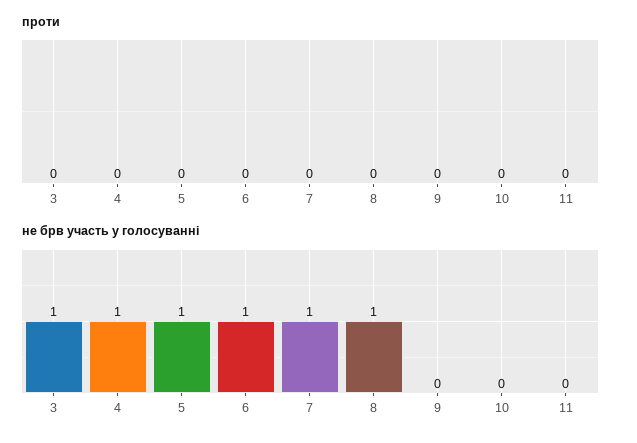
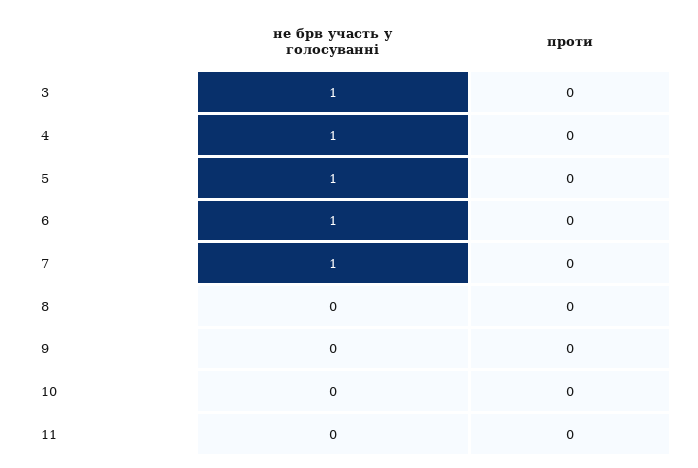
не брв участь у голосуванні, 8: 1 -> 0

